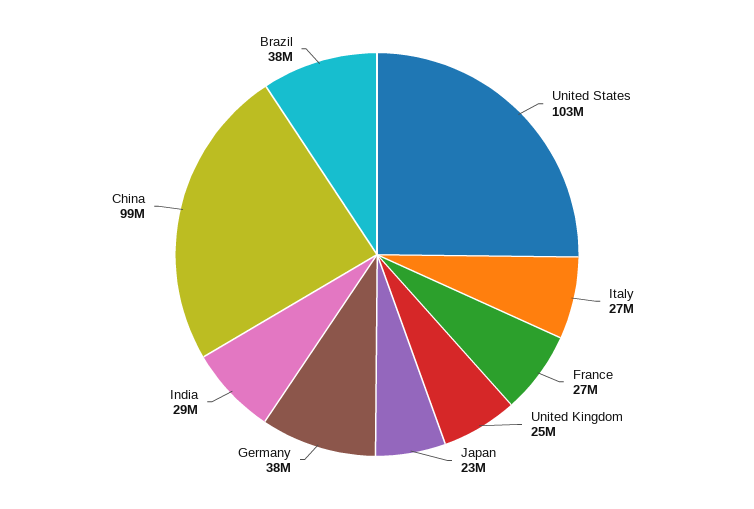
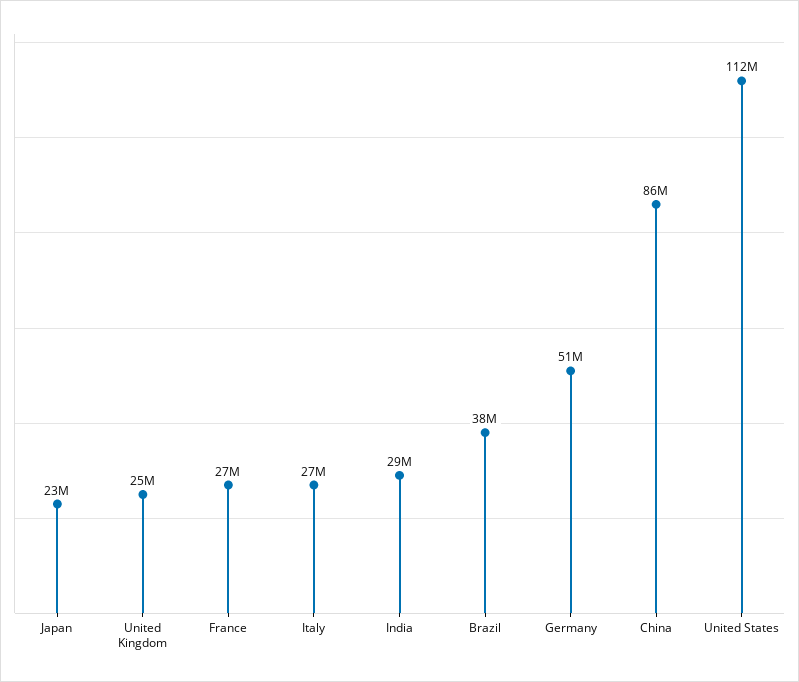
United States: 103000000 -> 112000000
Germany: 38000000 -> 51000000
China: 99000000 -> 86000000

